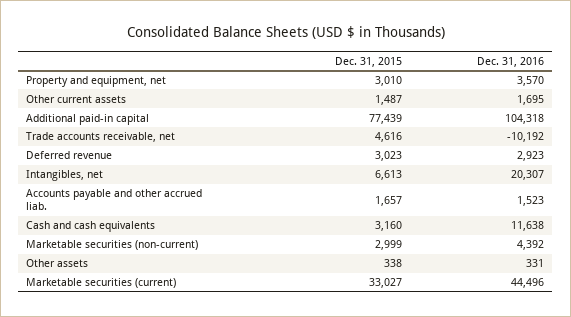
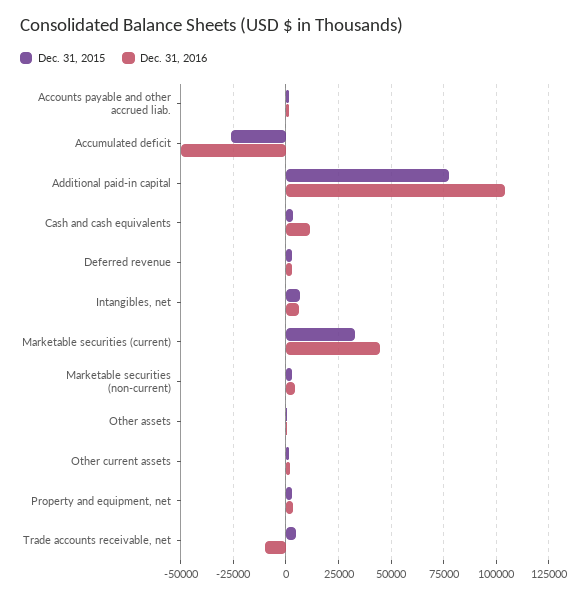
Dec. 31, 2016, Intangibles, net: 20307 -> 5000
Dec. 31, 2015, Accumulated deficit: none -> -25000
Dec. 31, 2016, Accumulated deficit: none -> -50000

